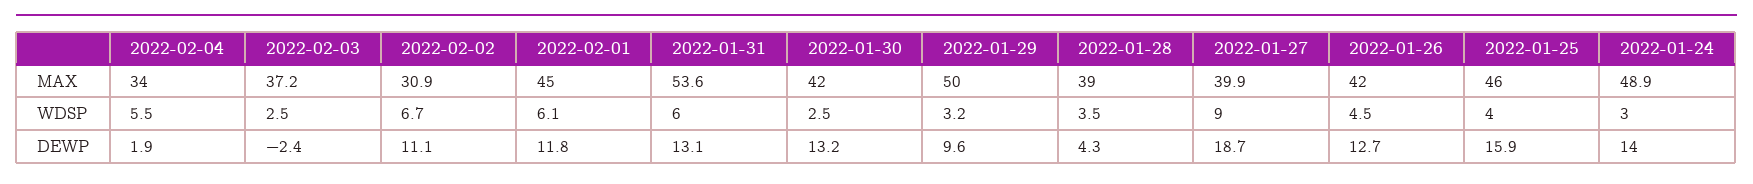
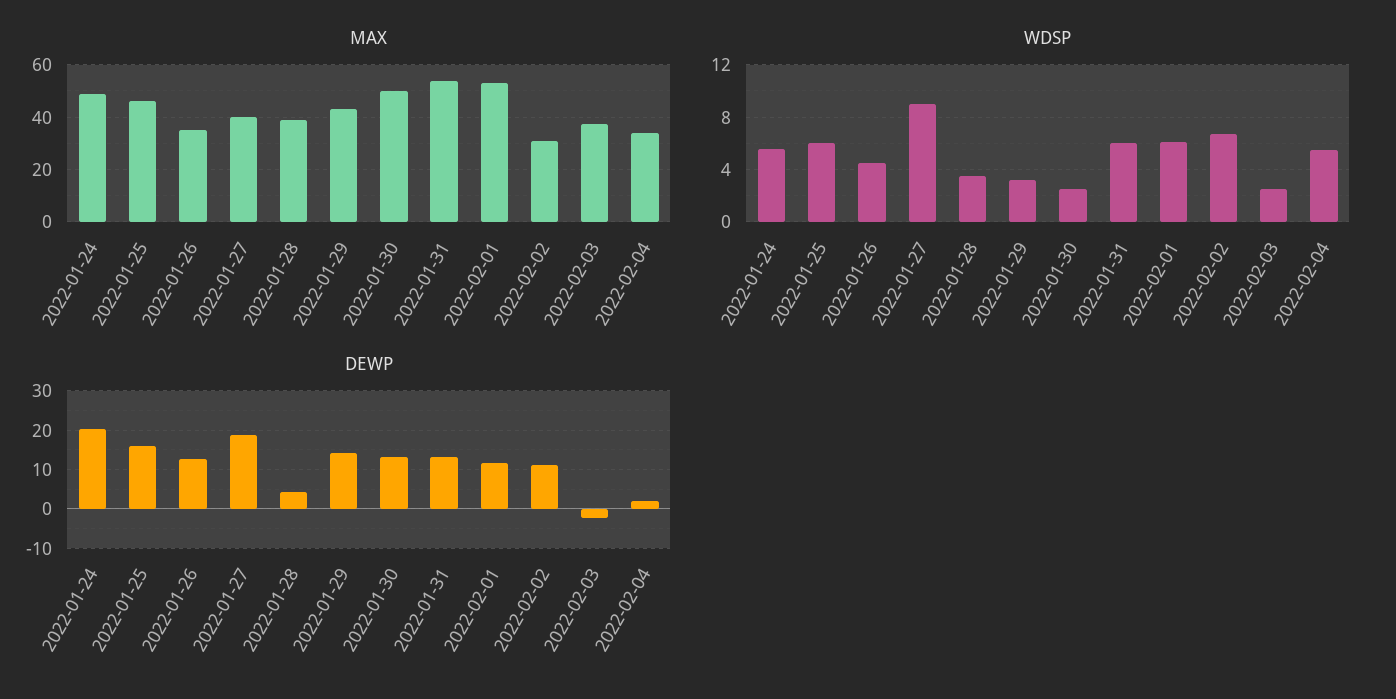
MAX, 2022-02-01: 45 -> 52.5
MAX, 2022-01-30: 42 -> 50
MAX, 2022-01-29: 50 -> 42.5
MAX, 2022-01-26: 42 -> 35
WDSP, 2022-01-25: 4 -> 6
WDSP, 2022-01-24: 3 -> 5.5
DEWP, 2022-01-29: 9.6 -> 14
DEWP, 2022-01-24: 14 -> 20

